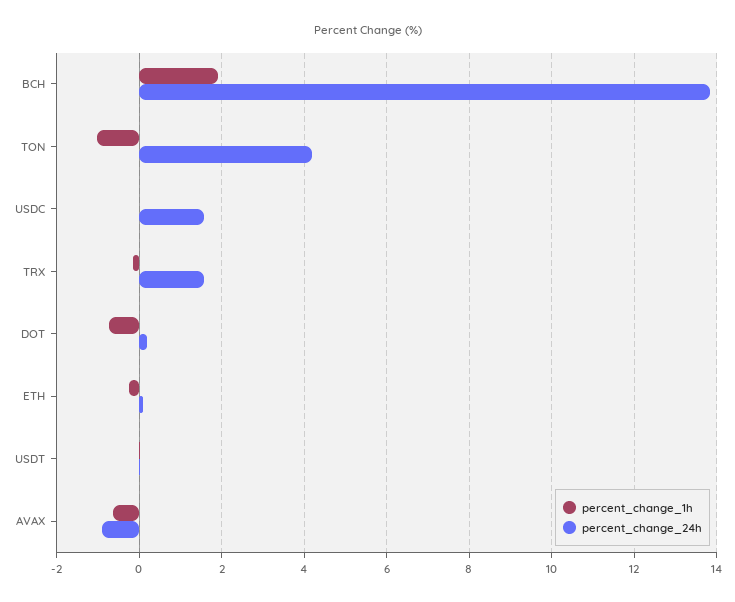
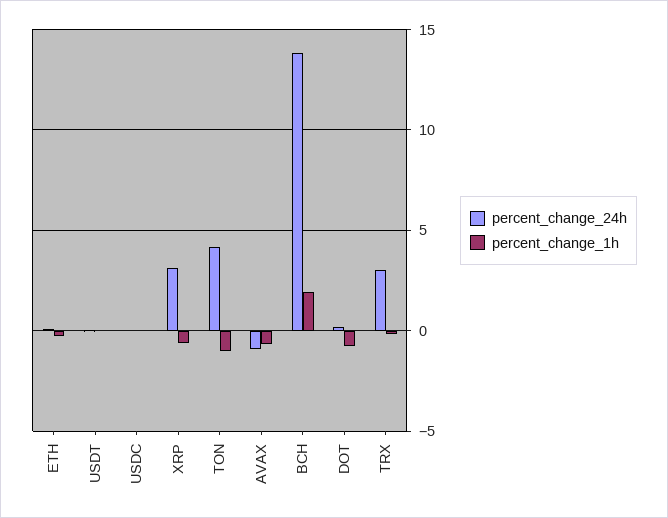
percent_change_24h, USDC: 1.6 -> 0
percent_change_24h, TRX: 1.6 -> 3
percent_change_24h, XRP: none -> 3
percent_change_1h, XRP: none -> -0.5

